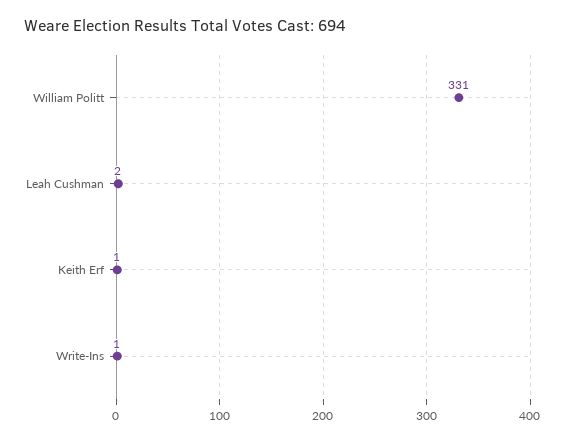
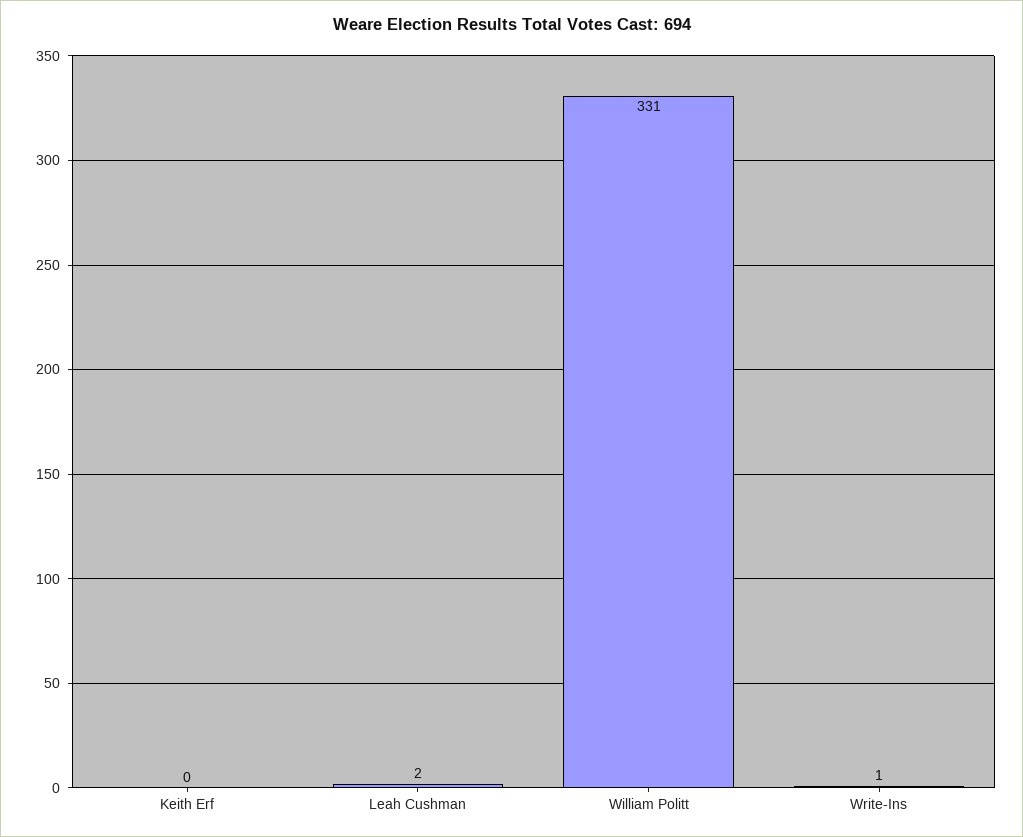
Keith Erf: 1 -> 0

